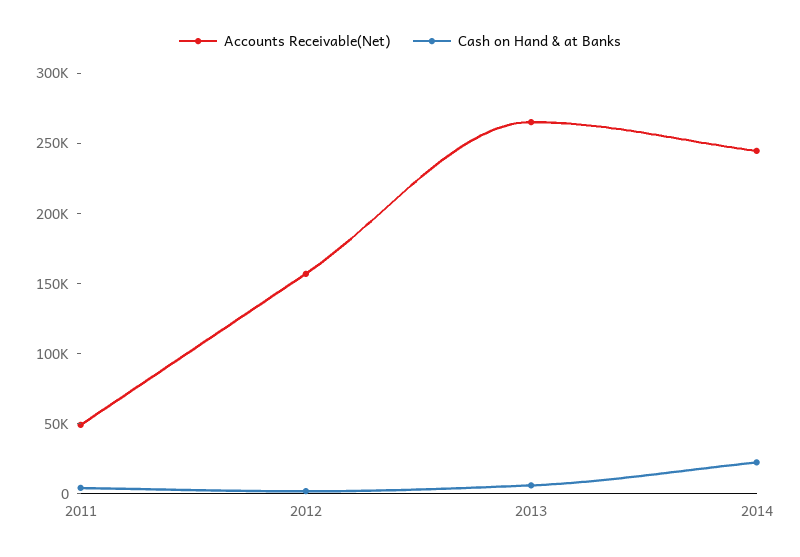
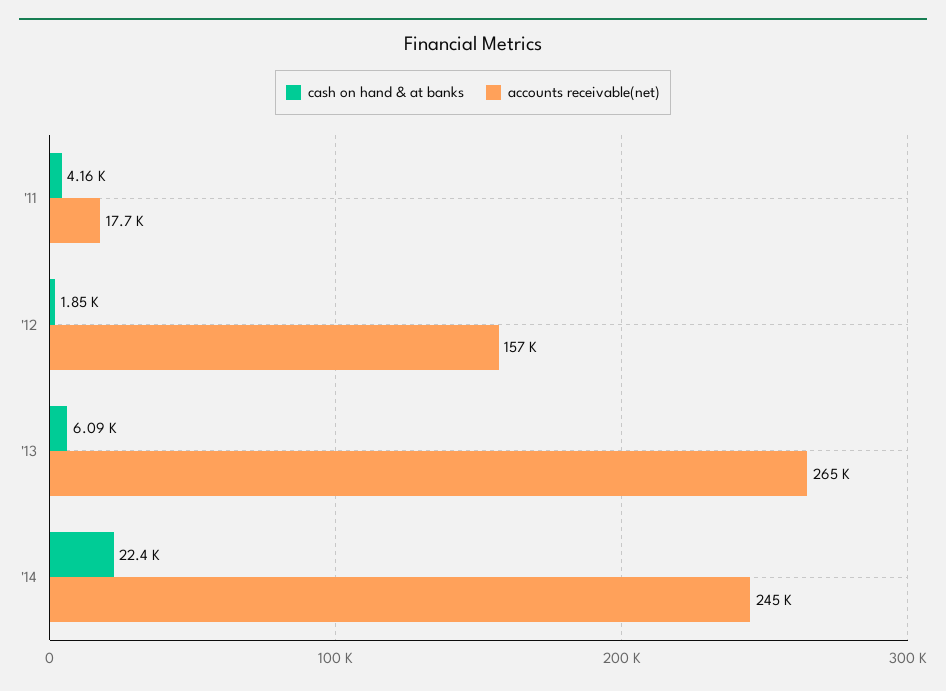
Accounts Receivable(Net), 2011: 50000 -> 17700

